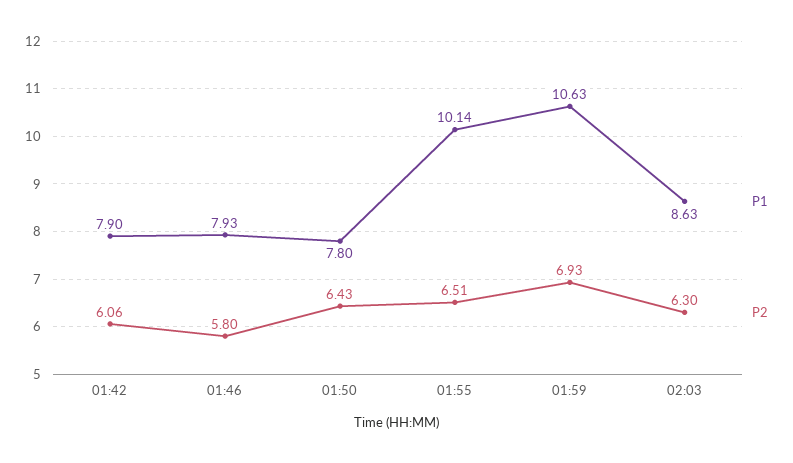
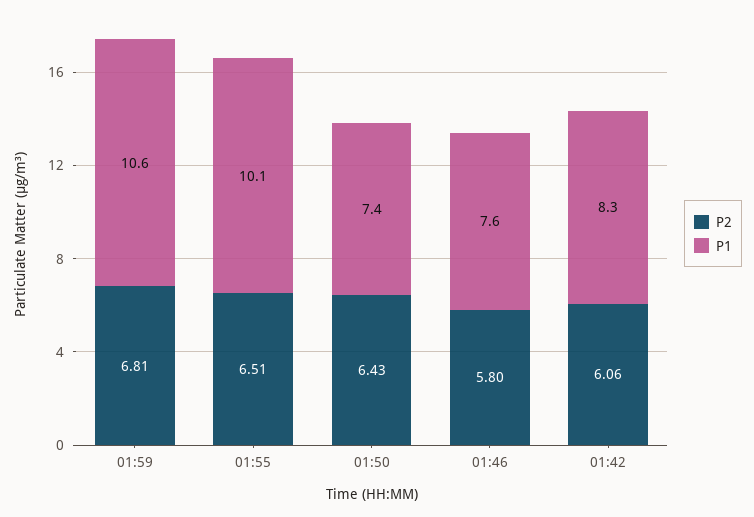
P1, 01:42: 7.9 -> 8.3
P1, 01:46: 7.93 -> 7.6
P1, 01:50: 7.8 -> 7.4
P2, 01:59: 6.93 -> 6.81
P1, 02:03: 8.63 -> none
P2, 02:03: 6.3 -> none

